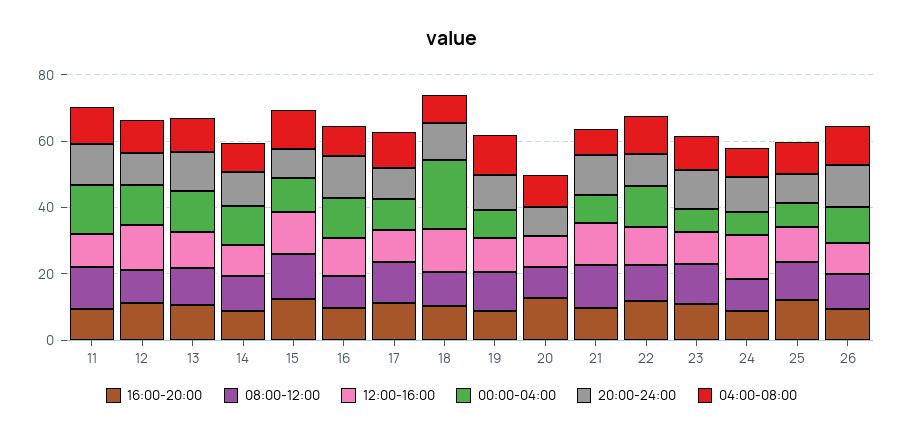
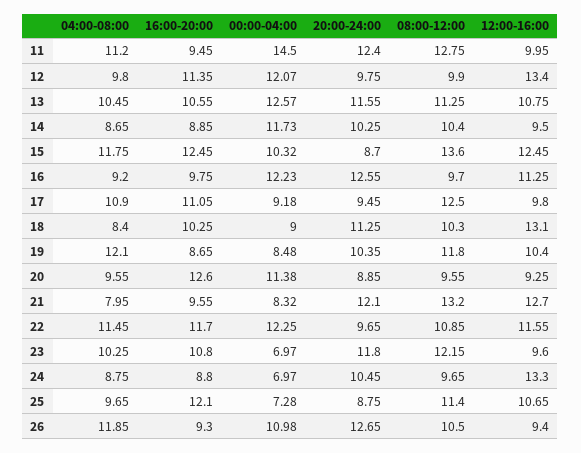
00:00-04:00, 18: 20 -> 9
00:00-04:00, 20: 0 -> 11.38

